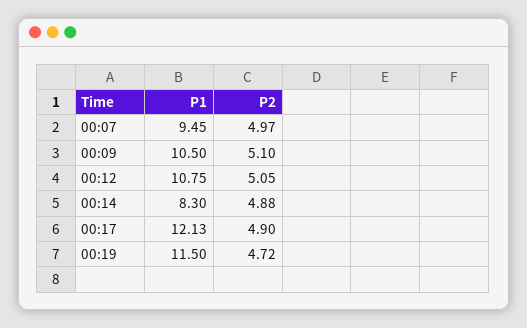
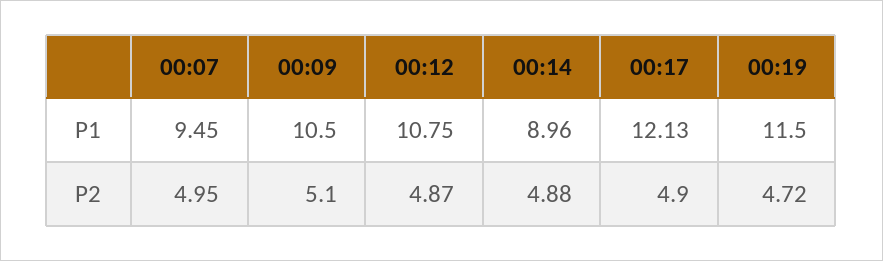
P2, 00:07: 4.97 -> 4.95
P2, 00:12: 5.05 -> 4.87
P1, 00:14: 8.3 -> 8.96

